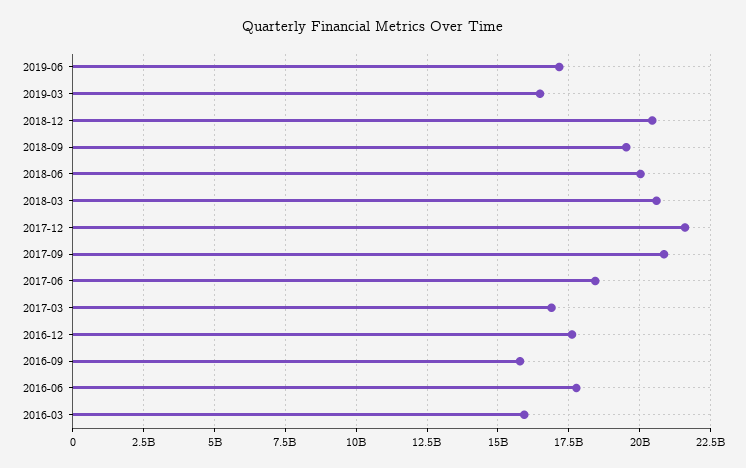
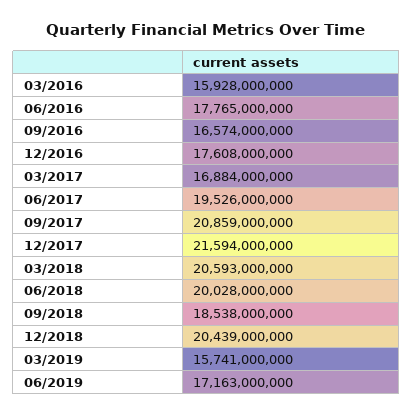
2019-03: 16500000000 -> 15741000000
2018-09: 19500000000 -> 18538000000
2017-06: 18500000000 -> 19526000000
2016-09: 15750000000 -> 16574000000

